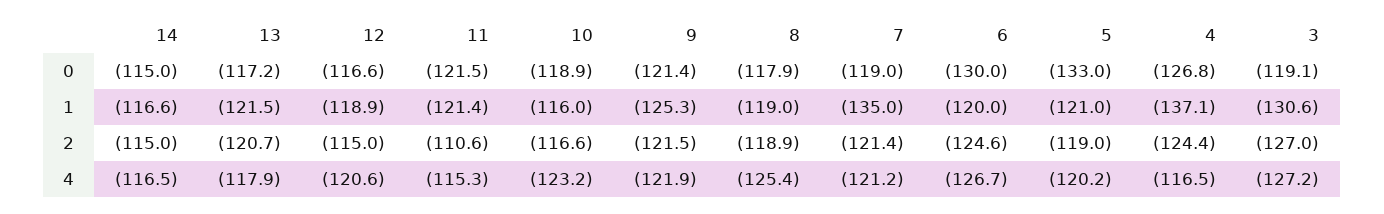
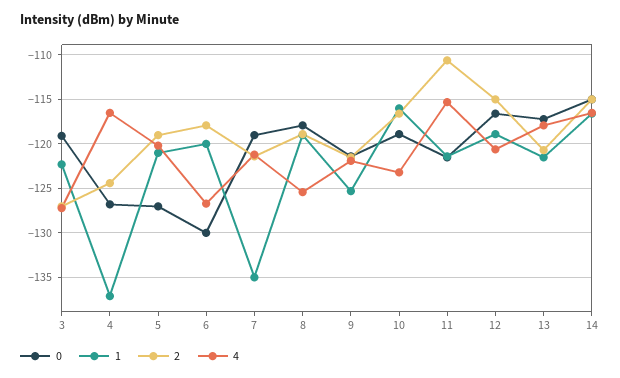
0, 5: -133 -> -127
1, 3: -130.6 -> -122
2, 6: -124.6 -> -118

